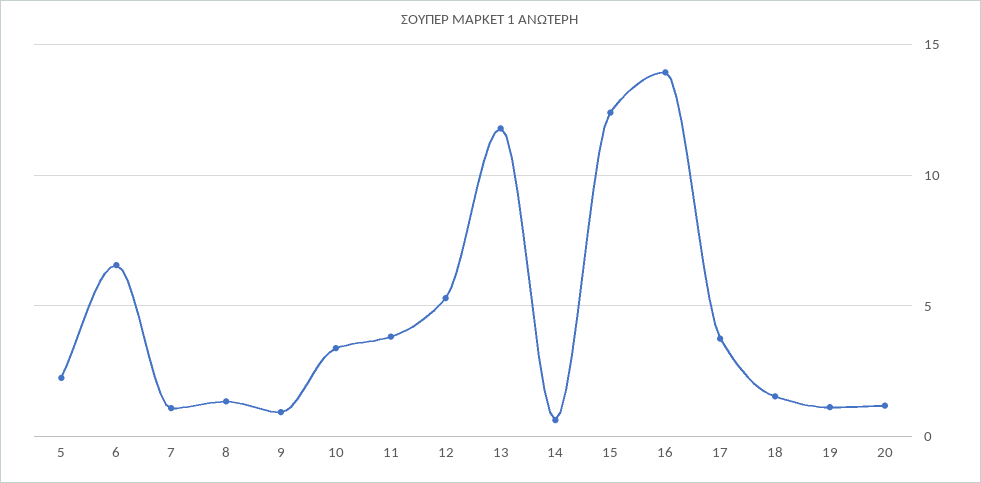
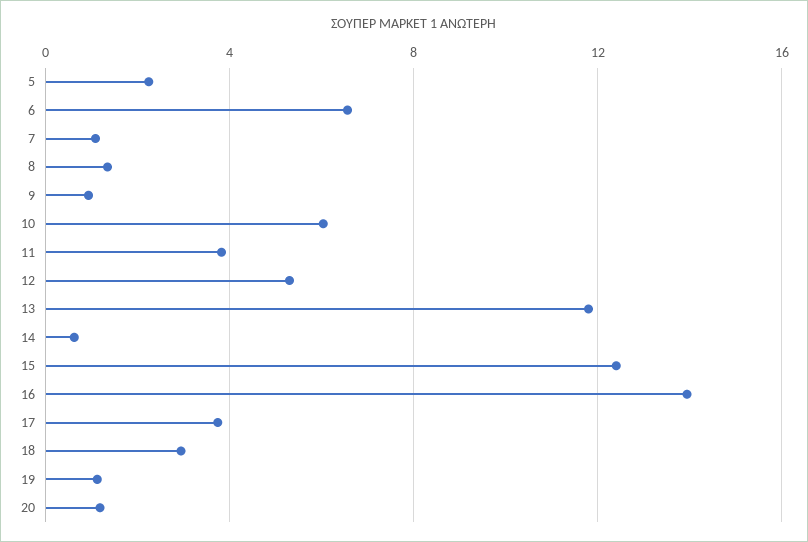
10: 3.5 -> 6
18: 1.5 -> 3

